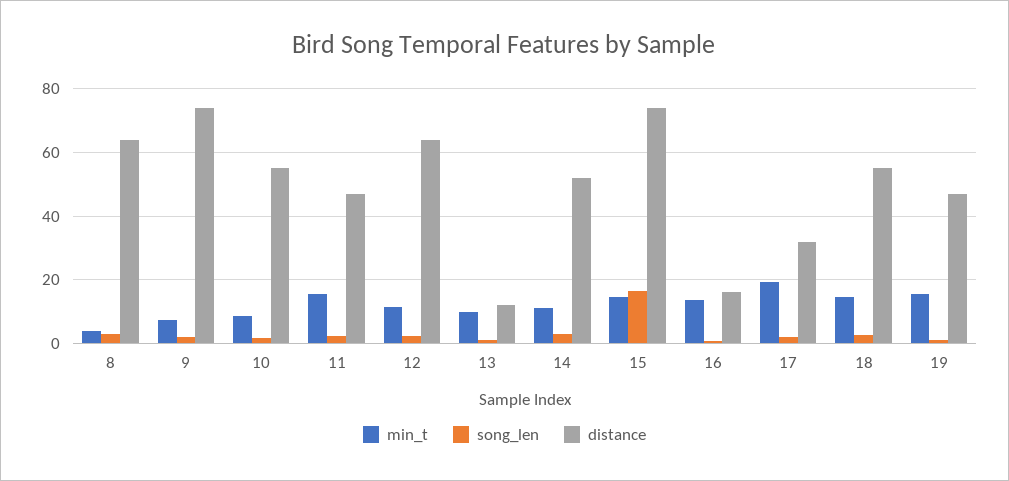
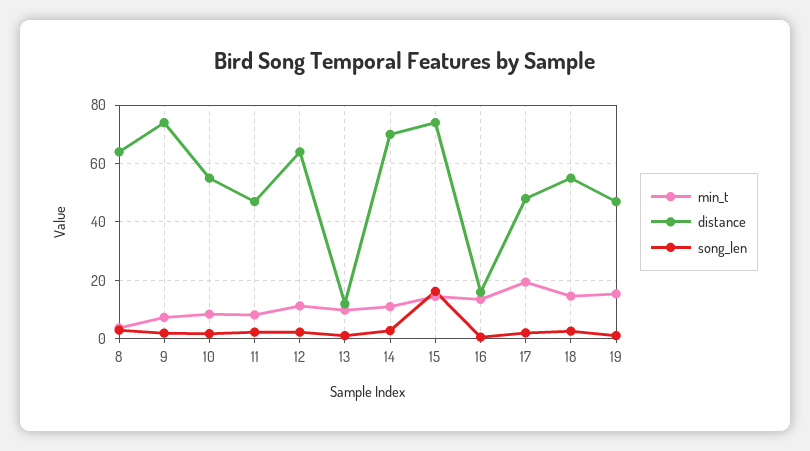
min_t, 11: 16 -> 7.5
distance, 14: 52 -> 70
distance, 17: 32 -> 47.5

